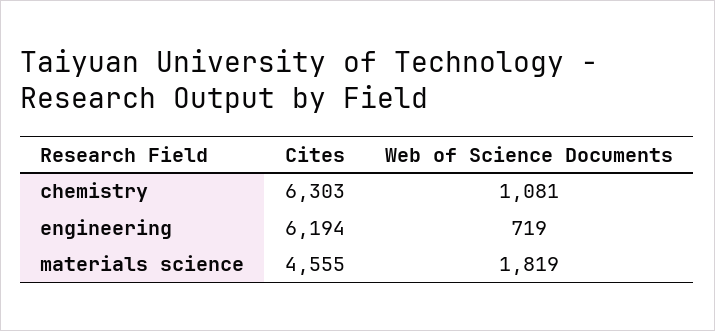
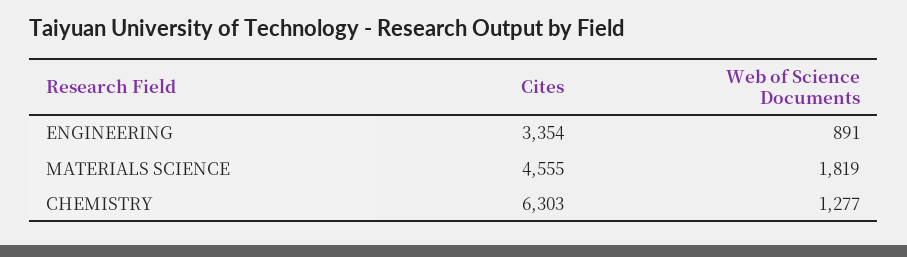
Web of Science Documents, chemistry: 1081 -> 1277
Cites, engineering: 6194 -> 3354
Web of Science Documents, engineering: 719 -> 891

